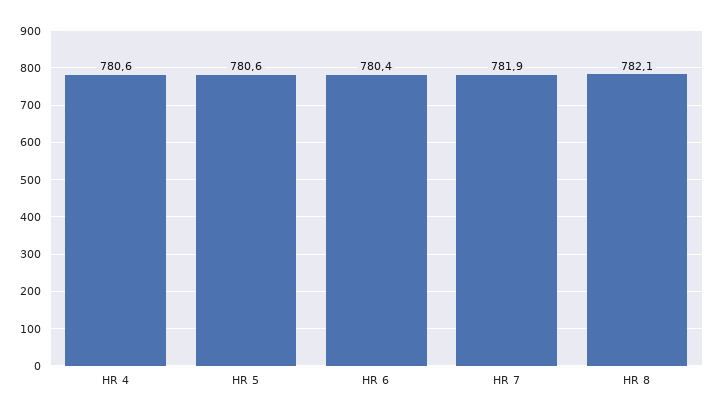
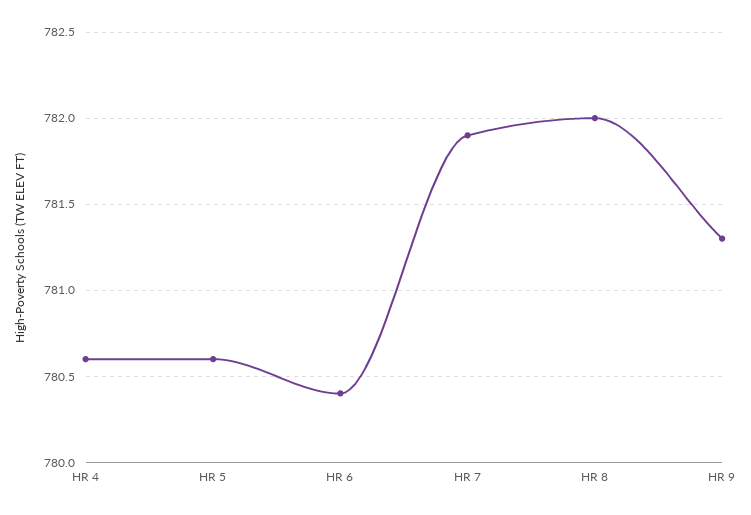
HR 8: 782.1 -> 782
HR 9: none -> 781.3

